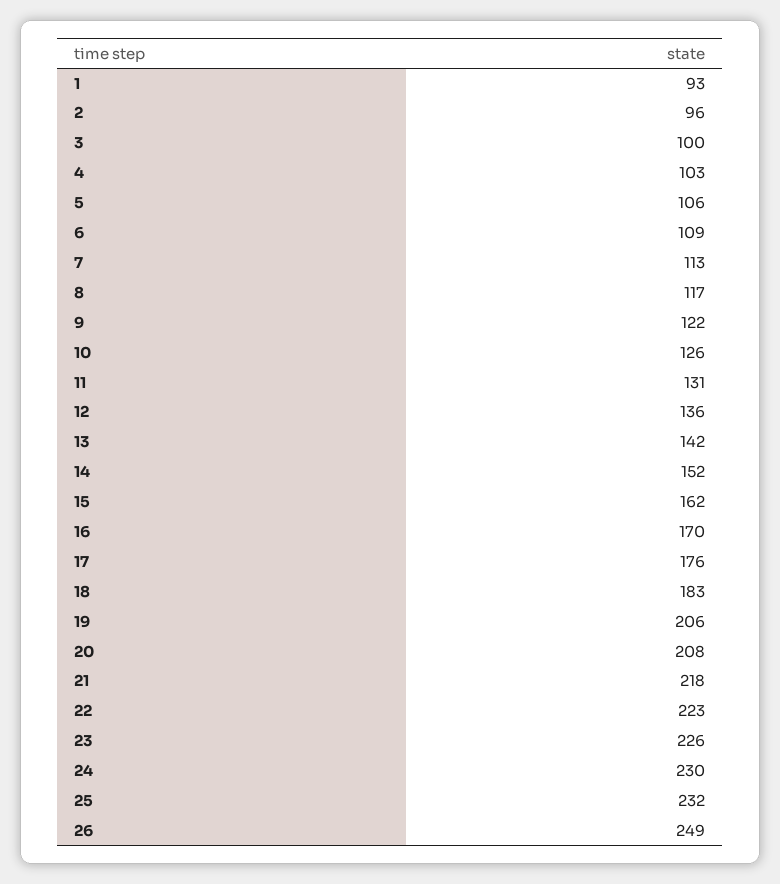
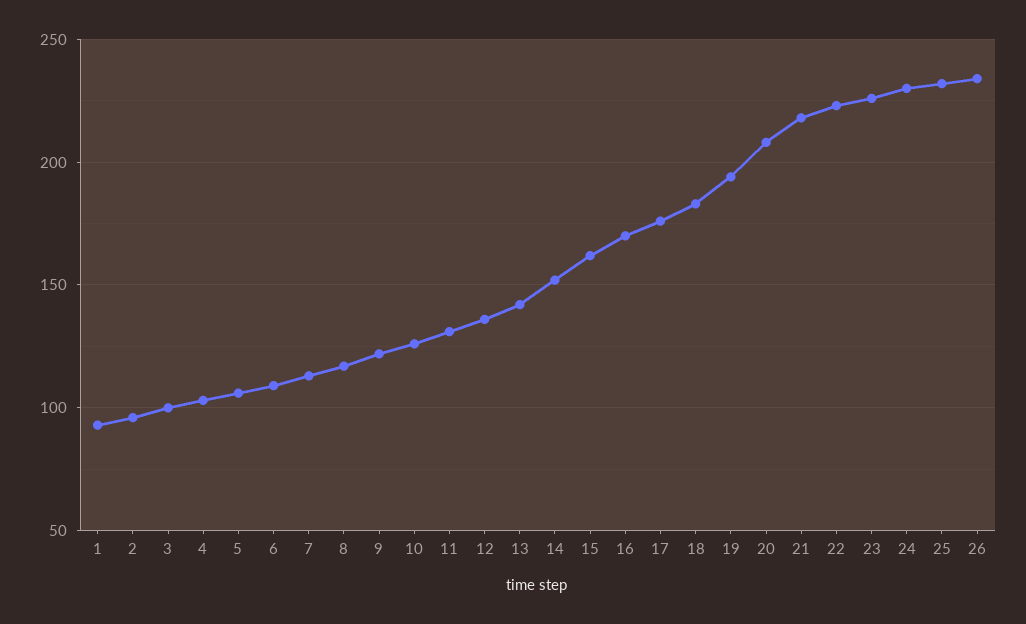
19: 206 -> 195
26: 249 -> 235

